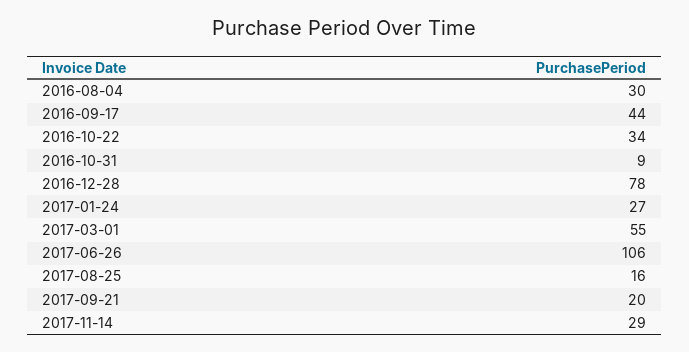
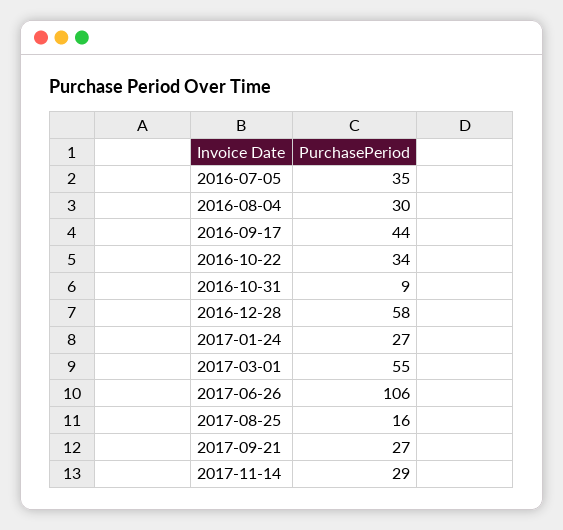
2016-12-28: 78 -> 58
2017-09-21: 20 -> 27
2016-07-05: none -> 35

